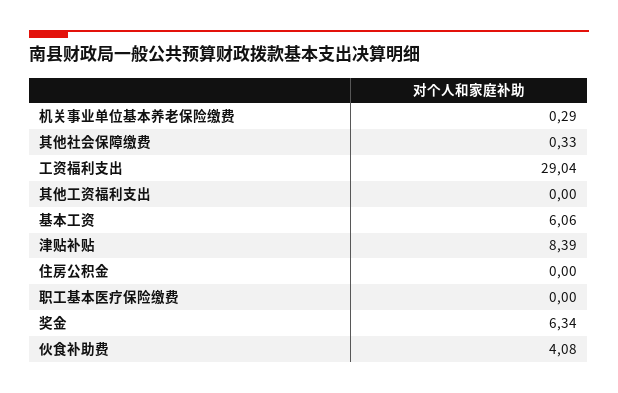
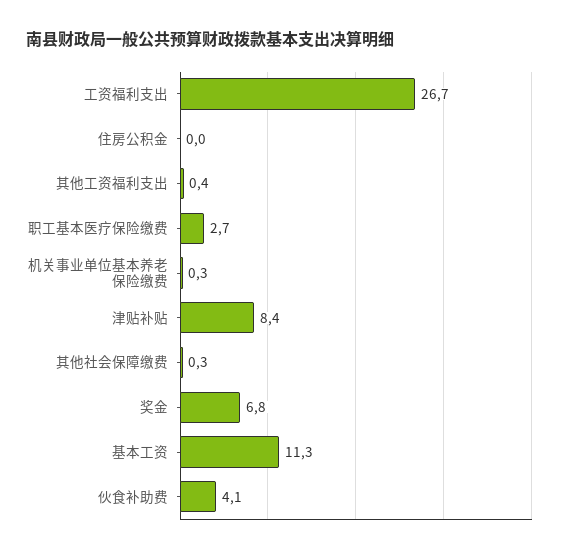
工资福利支出: 29.04 -> 26.7
其他工资福利支出: 0 -> 0.4
基本工资: 6.06 -> 11.3
职工基本医疗保险缴费: 0 -> 2.7
奖金: 6.34 -> 6.8

